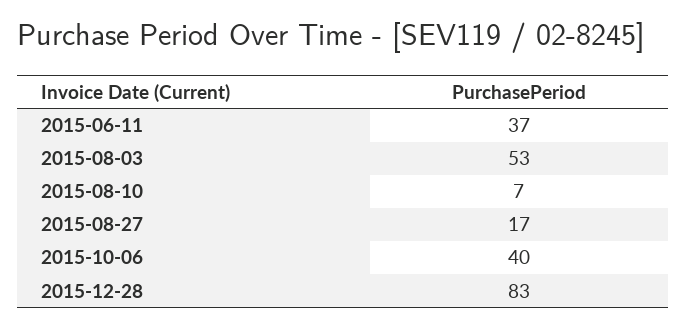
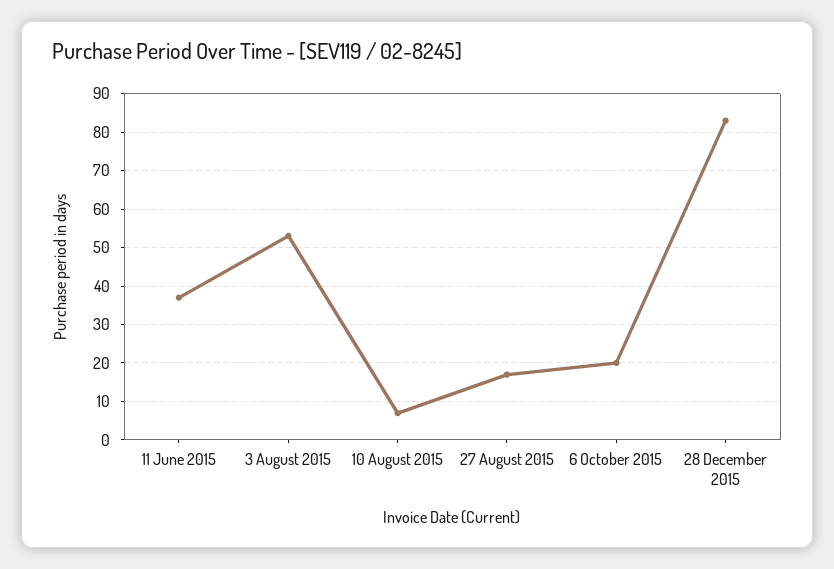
2015-10-06: 40 -> 20

